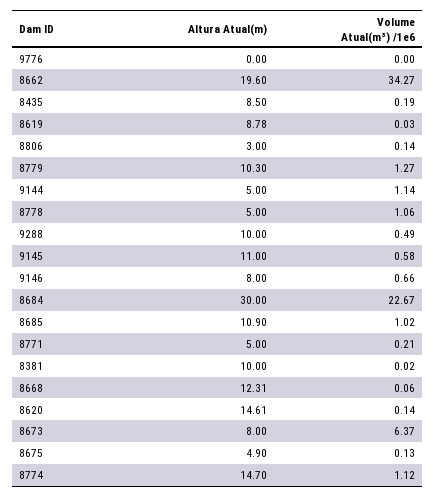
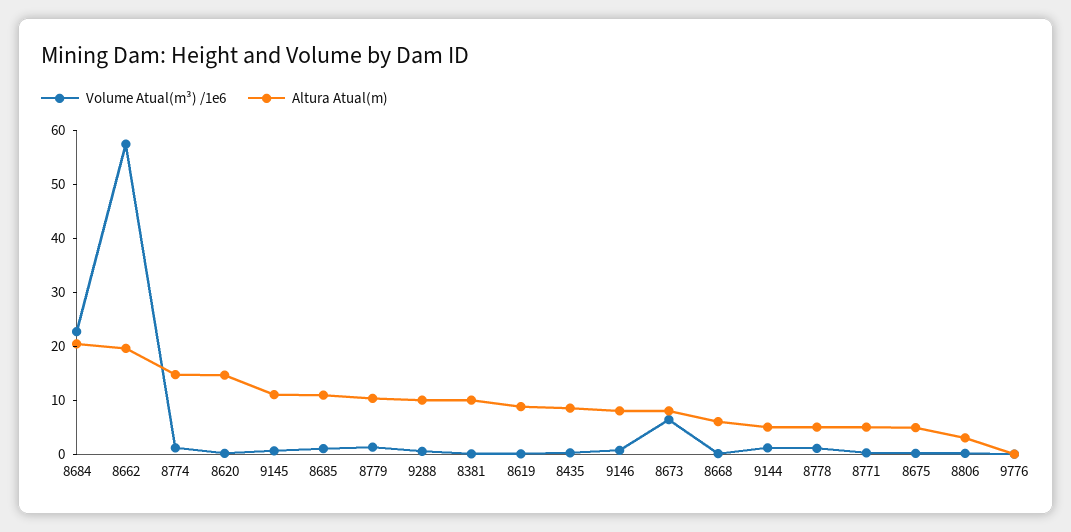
Volume Atual(m³) /1e6, 8662: 34.27 -> 58
Altura Atual(m), 8684: 30 -> 20
Altura Atual(m), 8668: 12.31 -> 6

